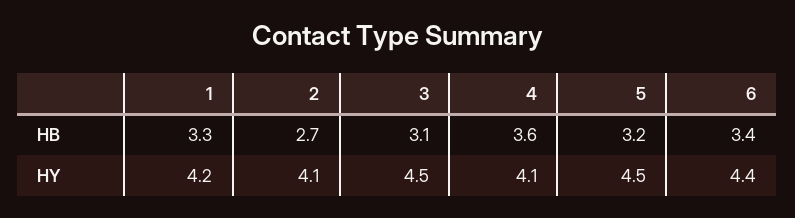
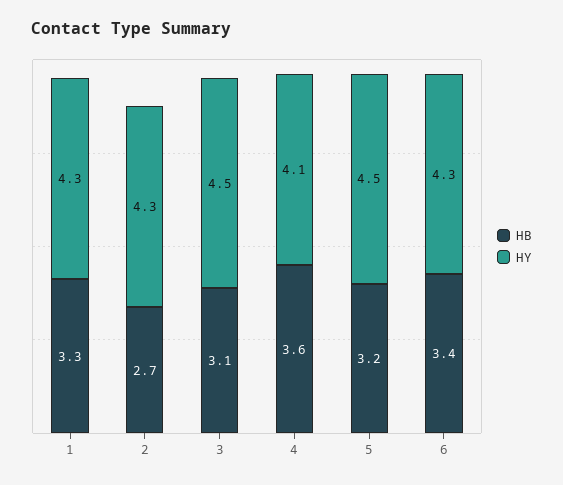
HY, 1: 4.2 -> 4.3
HY, 2: 4.1 -> 4.3
HY, 6: 4.4 -> 4.3

